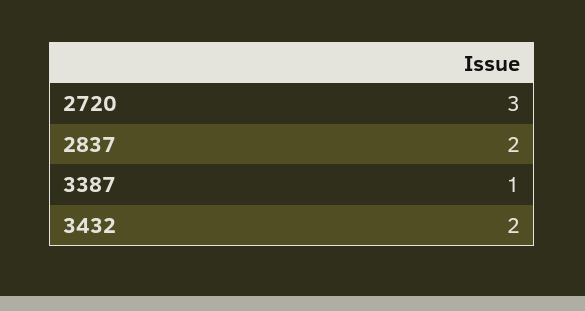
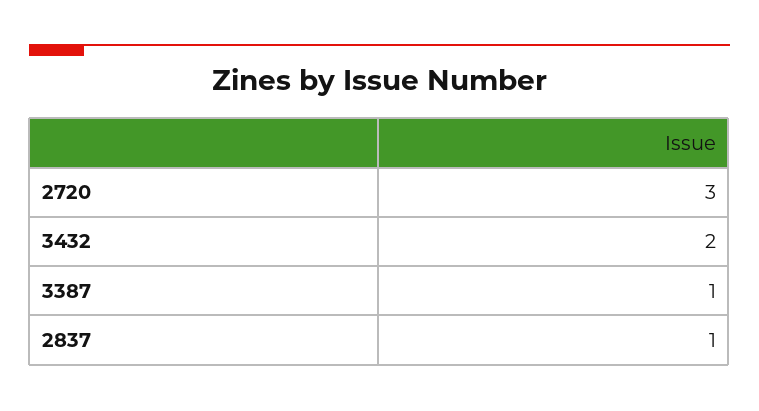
2837: 2 -> 1

